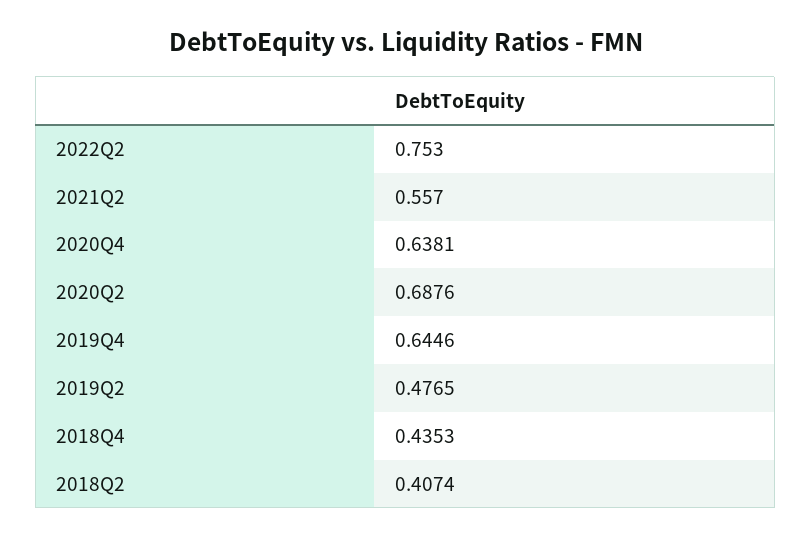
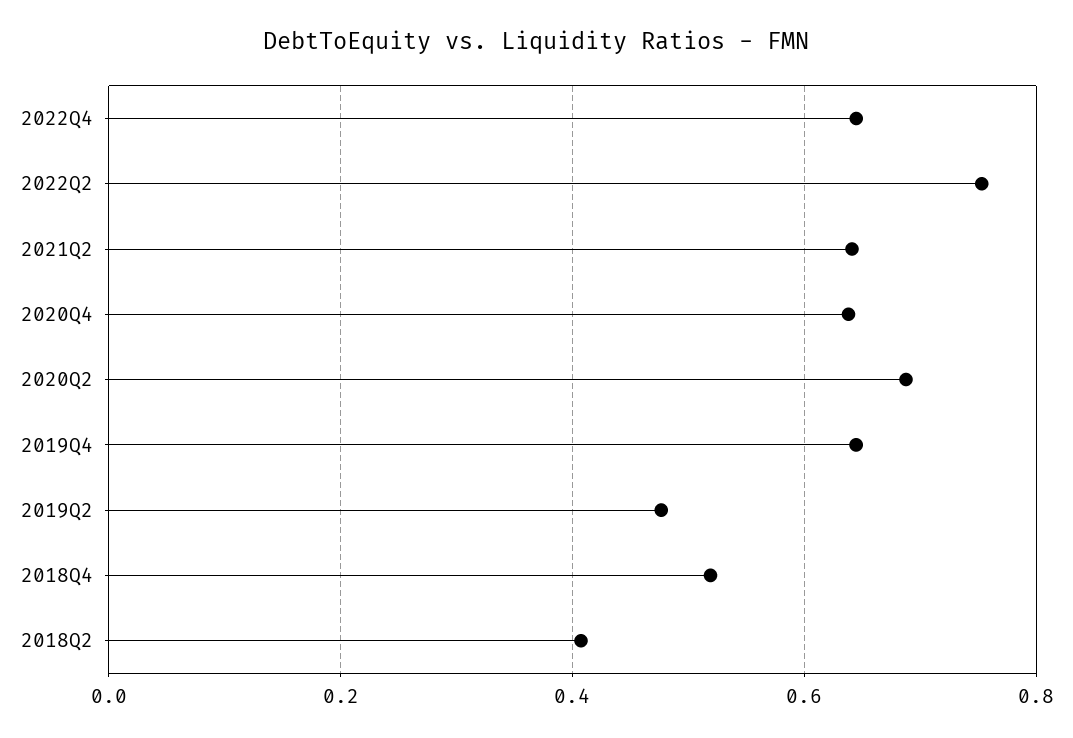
2021Q2: 0.557 -> 0.64
2018Q4: 0.4353 -> 0.52
2022Q4: none -> 0.64

